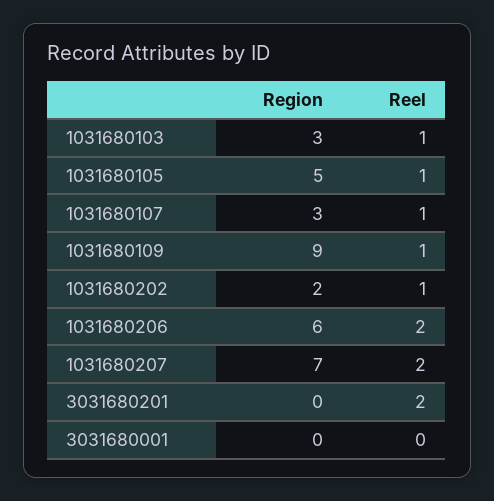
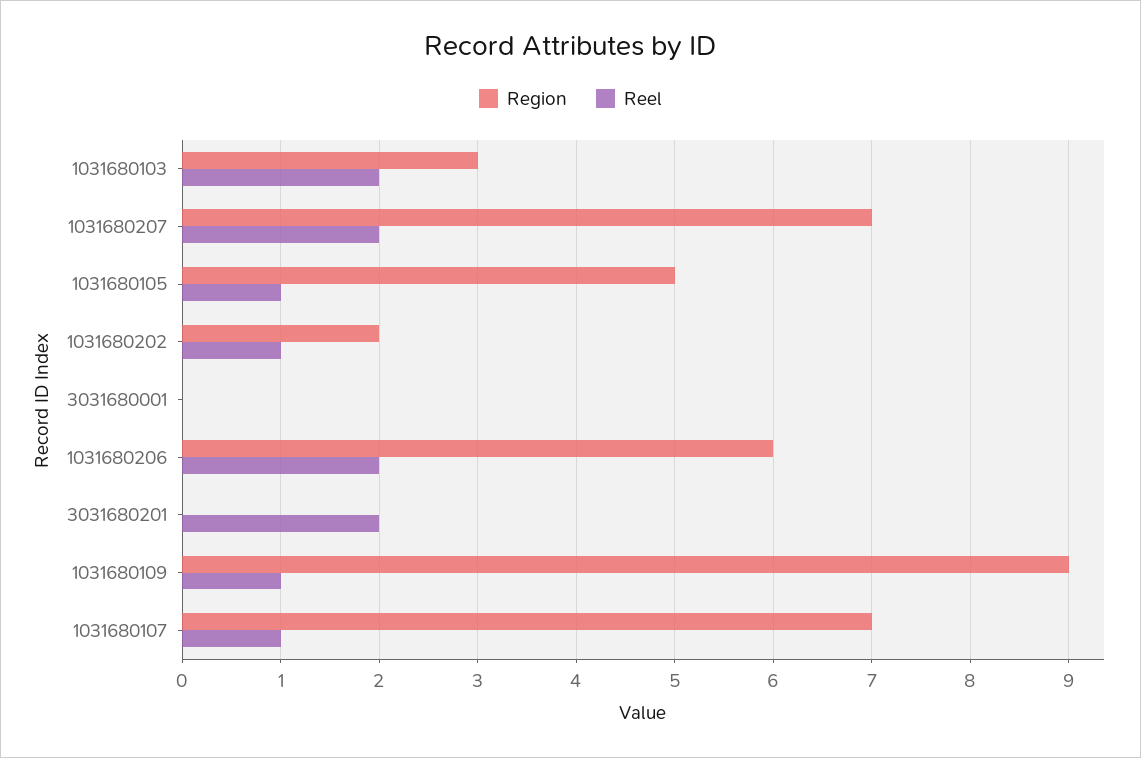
Reel, 1031680103: 1 -> 2
Region, 1031680107: 3 -> 7

